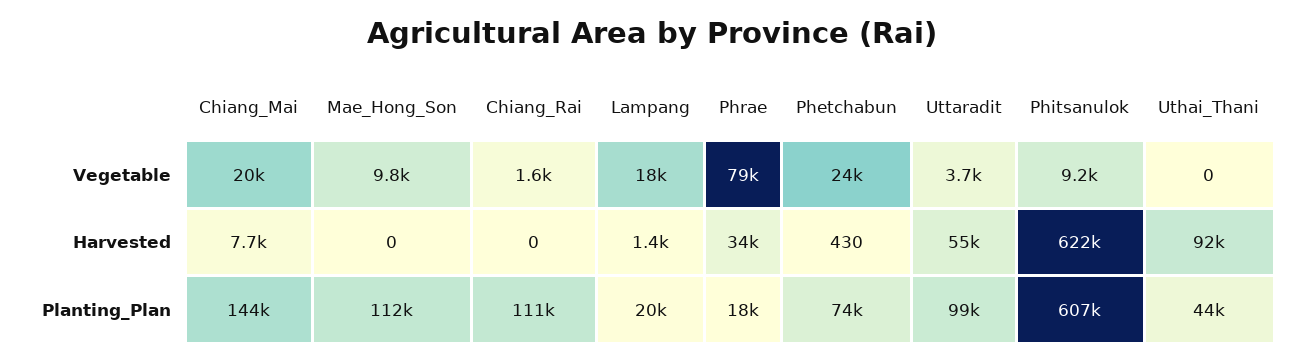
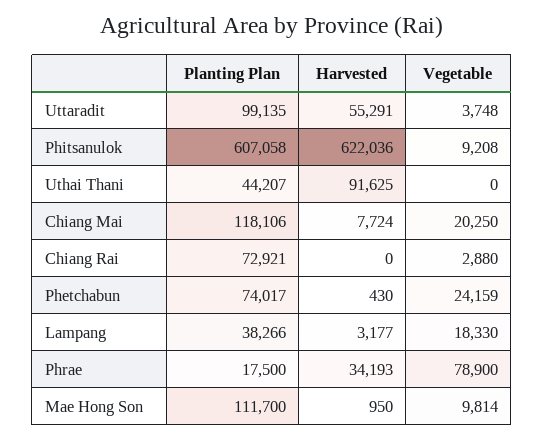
Chiang_Rai, Vegetable: 1600 -> 2880
Mae_Hong_Son, Harvested: 0 -> 950
Lampang, Harvested: 1400 -> 3177
Chiang_Mai, Planting_Plan: 144000 -> 118106
Chiang_Rai, Planting_Plan: 111000 -> 72921
Lampang, Planting_Plan: 20000 -> 38266

